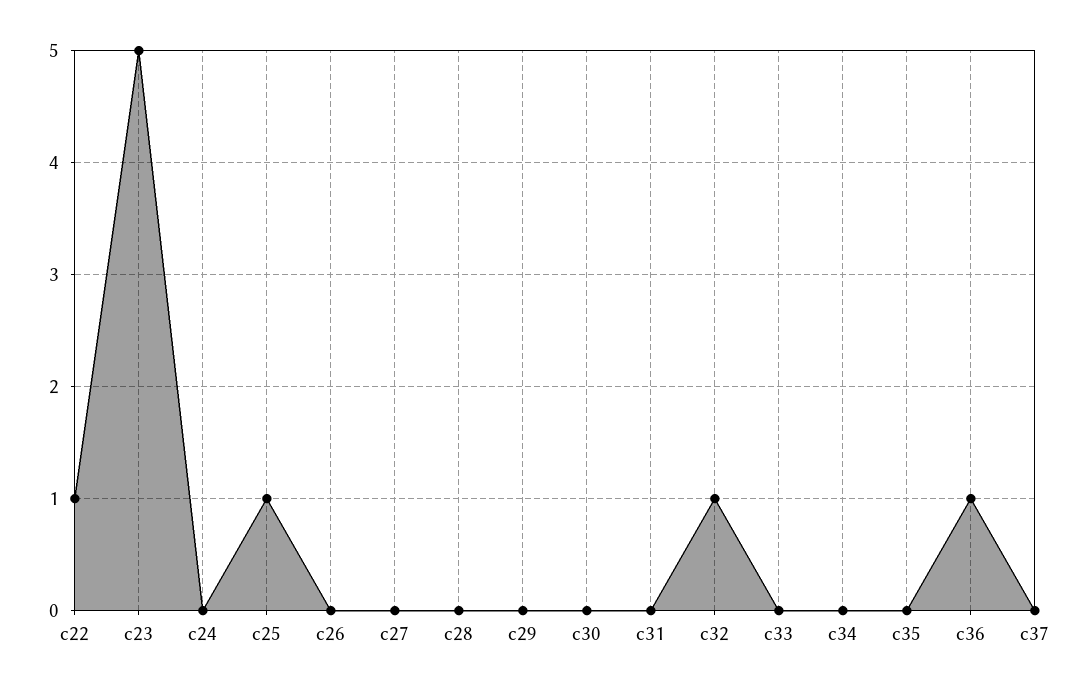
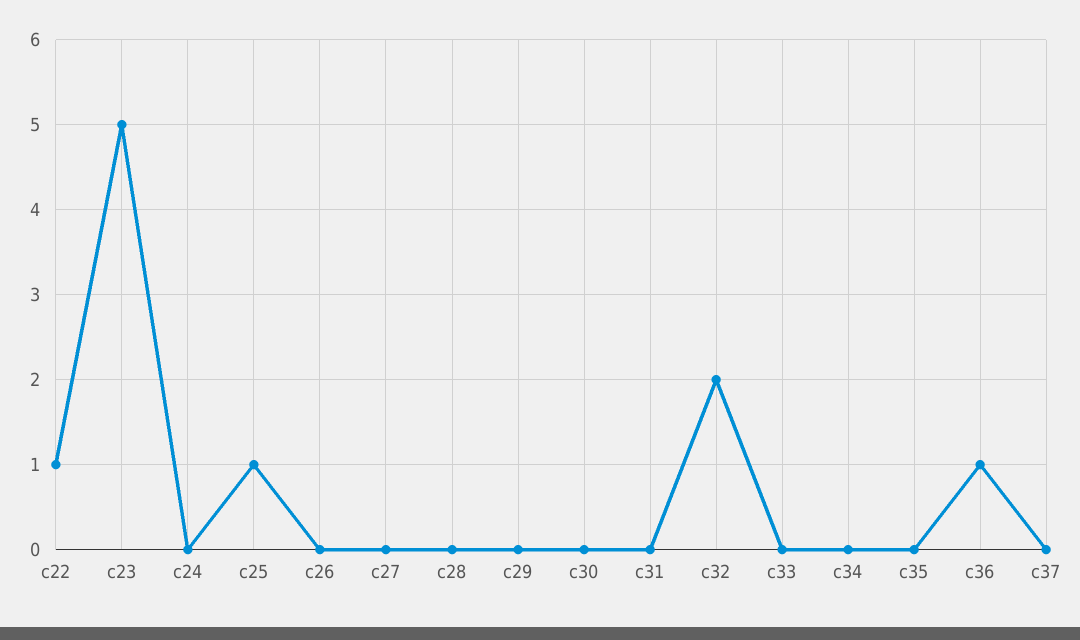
c32: 1 -> 2

